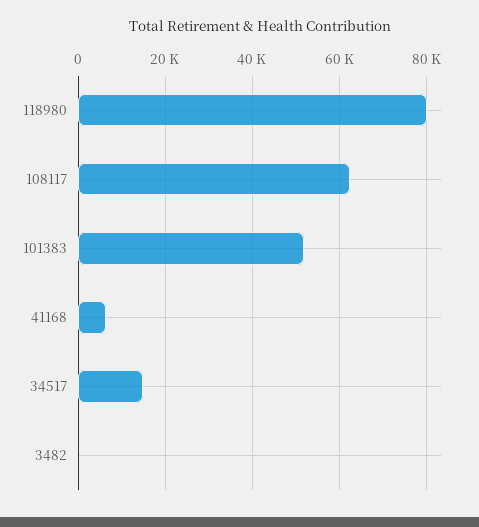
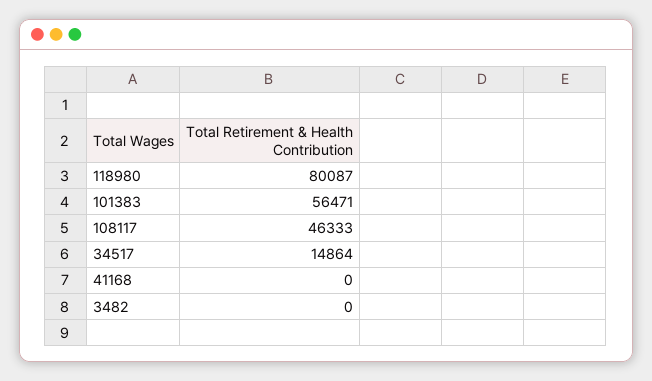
108117: 62000 -> 46333
101383: 52000 -> 56471
41168: 6000 -> 0

